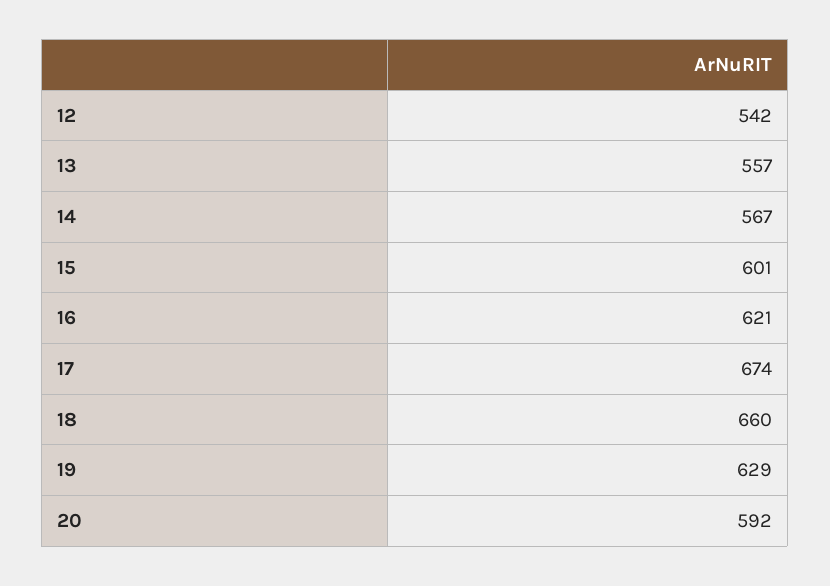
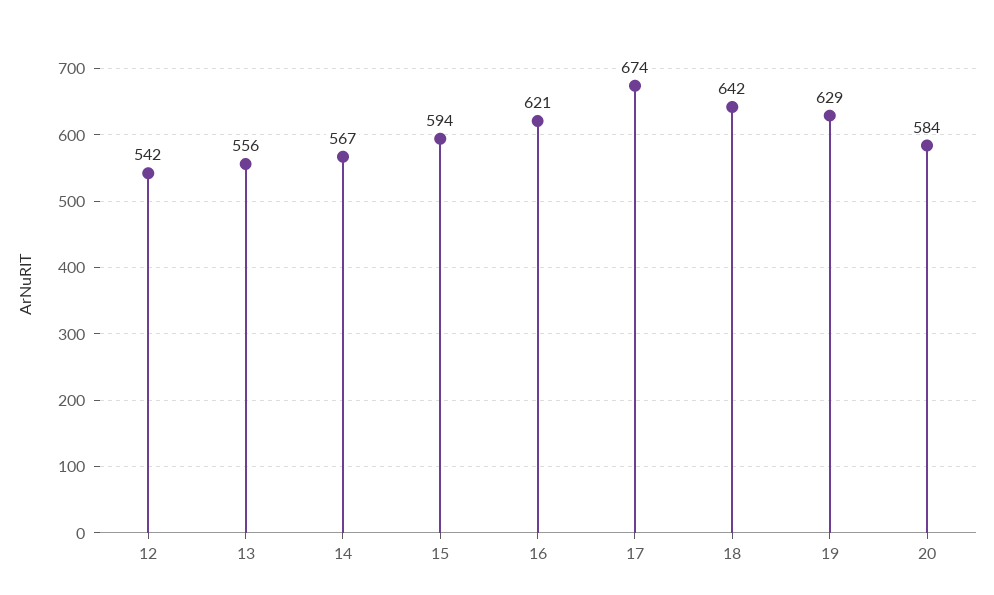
13: 557 -> 556
15: 601 -> 594
18: 660 -> 642
20: 592 -> 584

